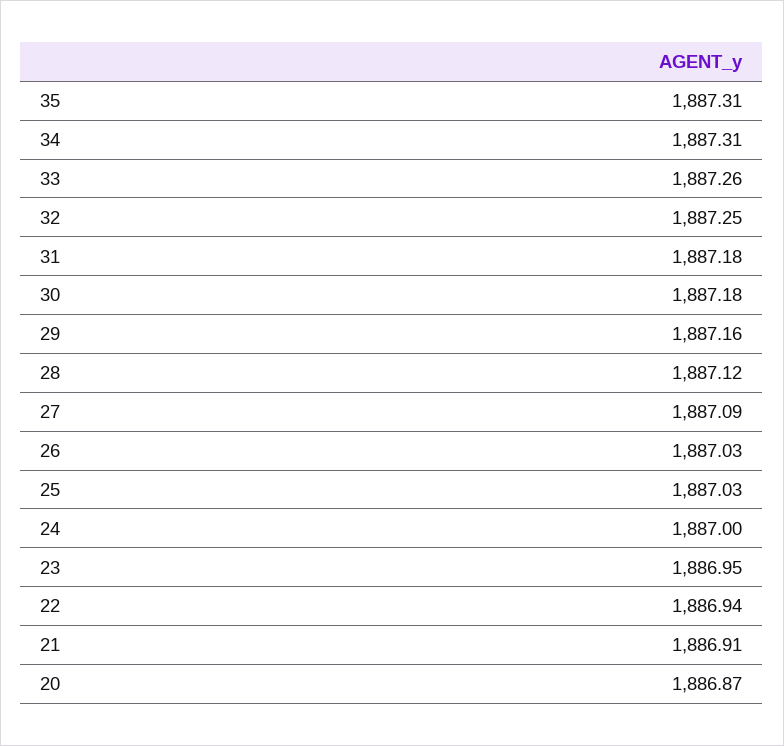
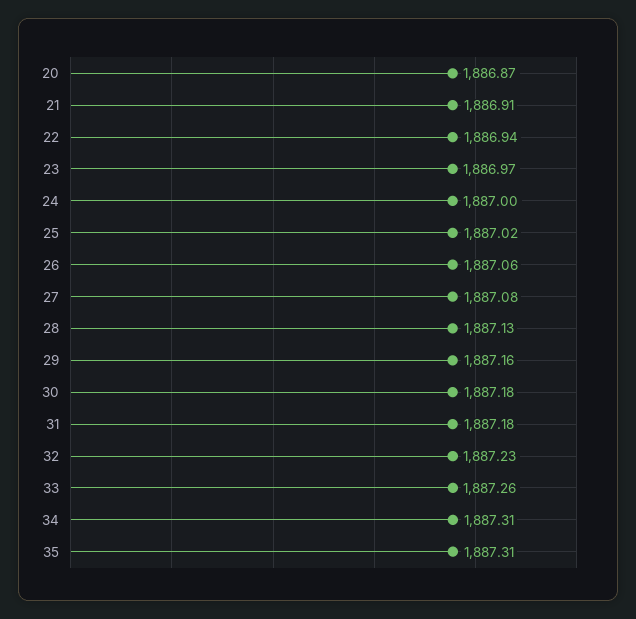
32: 1887.25 -> 1887.23
28: 1887.12 -> 1887.13
27: 1887.09 -> 1887.08
26: 1887.03 -> 1887.06
25: 1887.03 -> 1887.02
23: 1886.95 -> 1886.97

